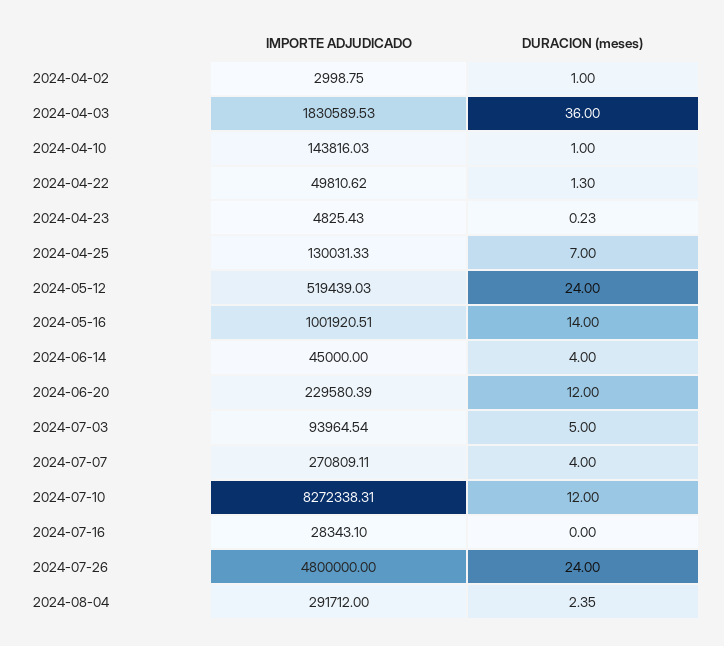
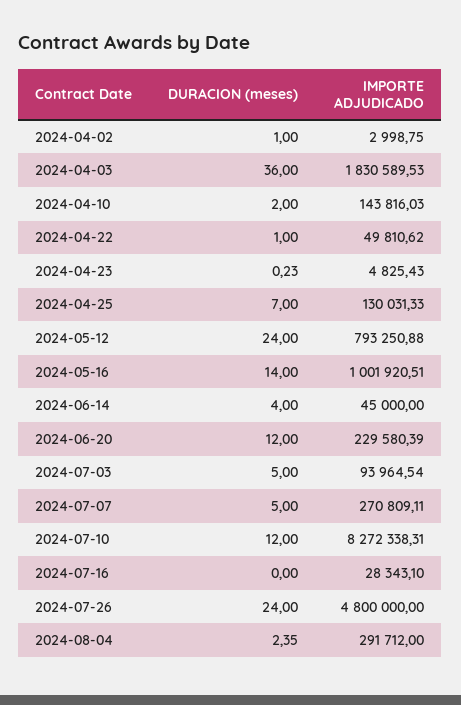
DURACION (meses), 2024-04-10: 1 -> 2
DURACION (meses), 2024-04-22: 1.3 -> 1
IMPORTE ADJUDICADO, 2024-05-12: 519439.03 -> 793250.88
DURACION (meses), 2024-07-07: 4 -> 5

